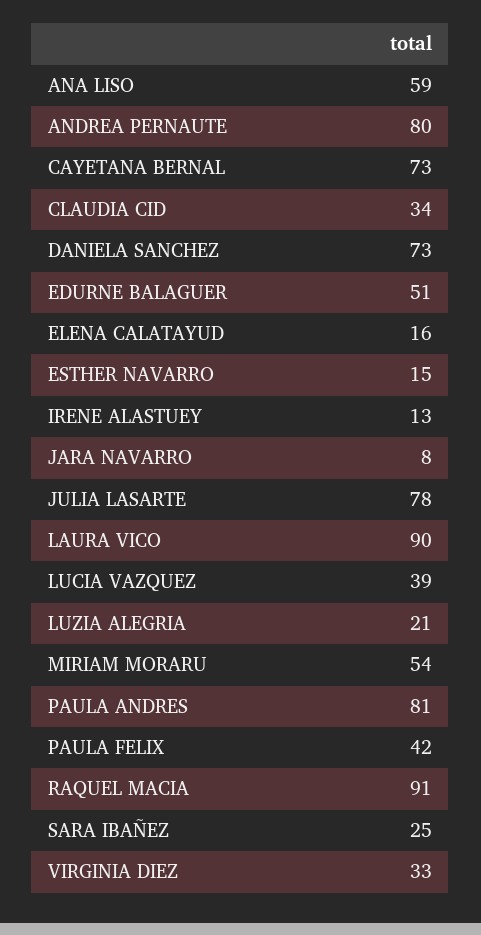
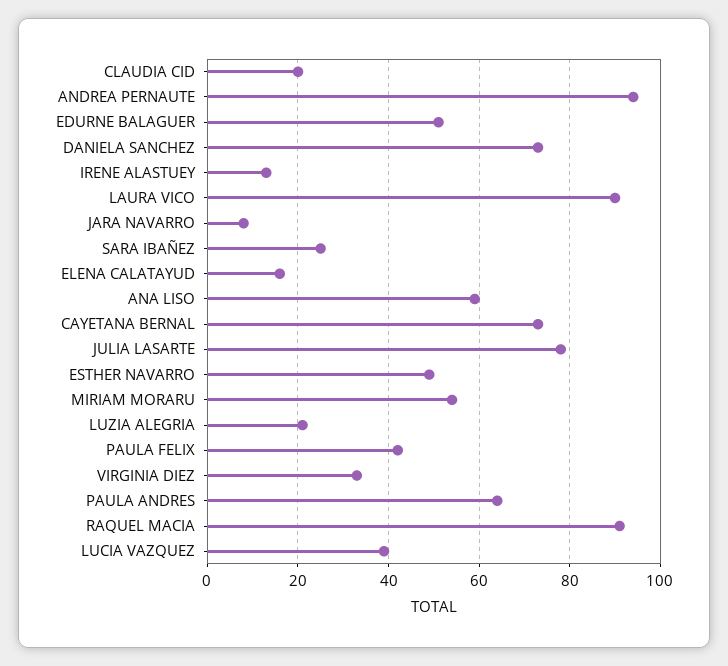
ANDREA PERNAUTE: 80 -> 95
CLAUDIA CID: 34 -> 20
ESTHER NAVARRO: 15 -> 50
PAULA ANDRES: 81 -> 65

